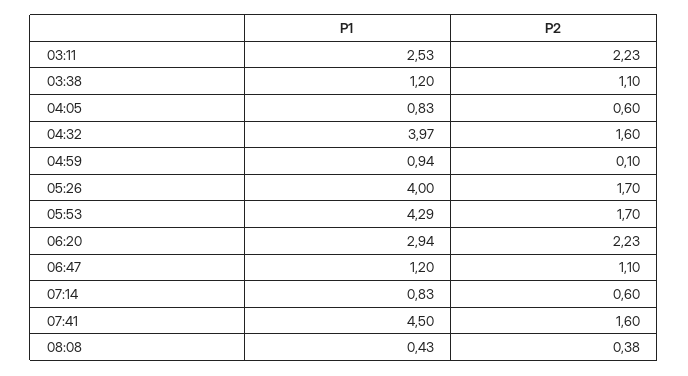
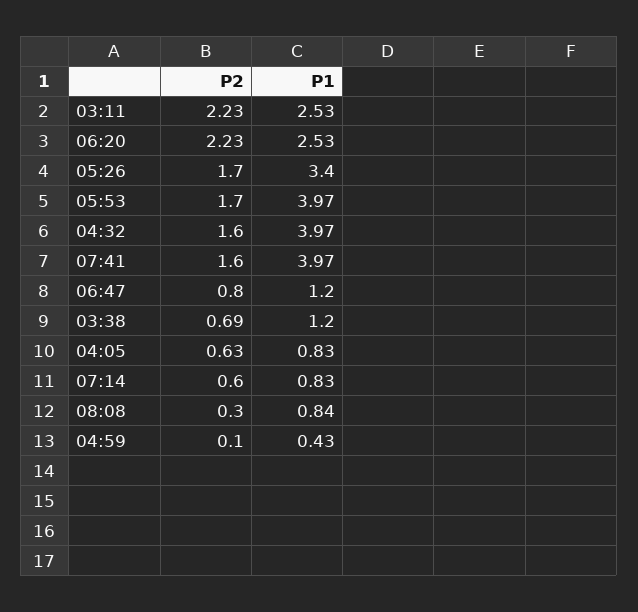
P2, 03:38: 1.1 -> 0.69
P2, 04:05: 0.6 -> 0.63
P1, 04:59: 0.94 -> 0.43
P1, 05:26: 4 -> 3.4
P1, 05:53: 4.29 -> 3.97
P1, 06:20: 2.94 -> 2.53
P2, 06:47: 1.1 -> 0.8
P1, 07:41: 4.5 -> 3.97
P1, 08:08: 0.43 -> 0.84
P2, 08:08: 0.38 -> 0.3

